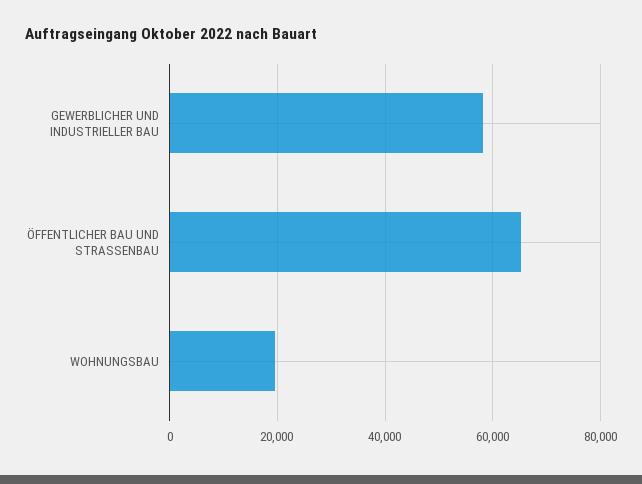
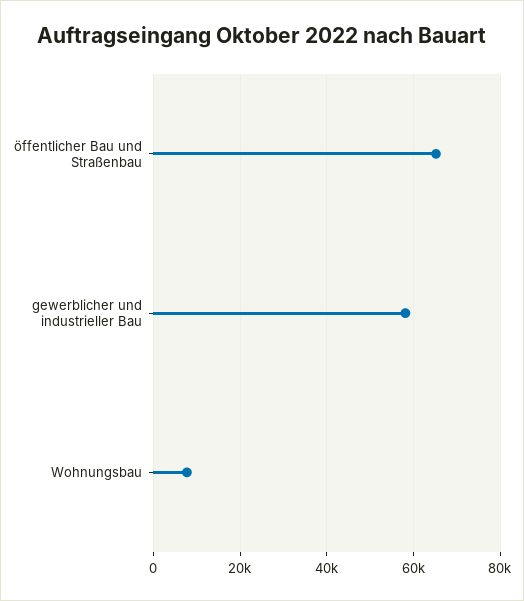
WOHNUNGSBAU: 20000 -> 8000

